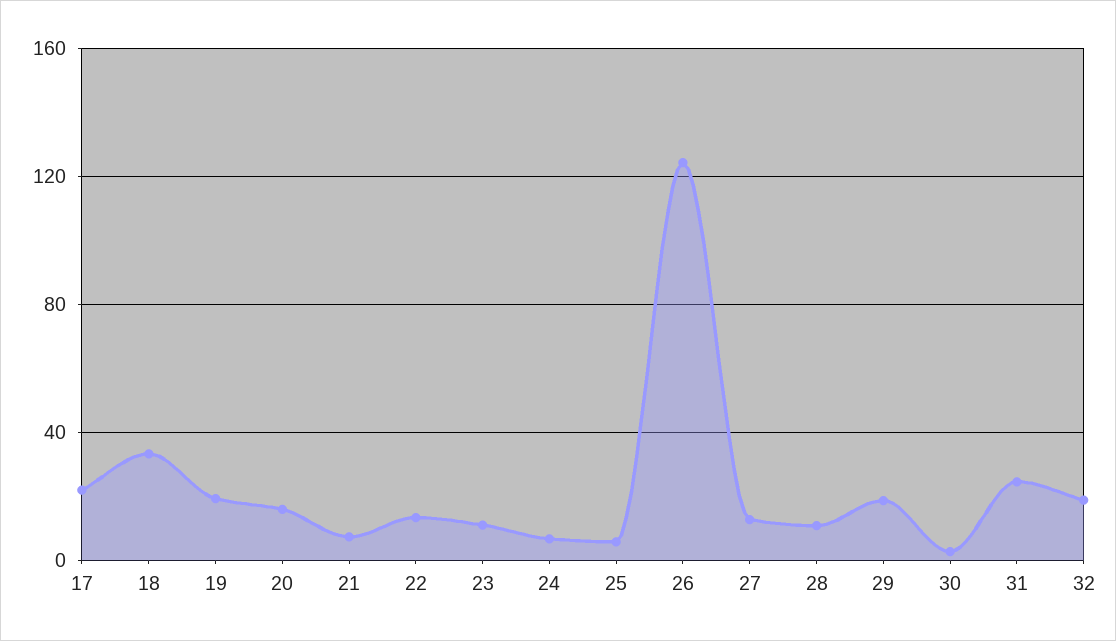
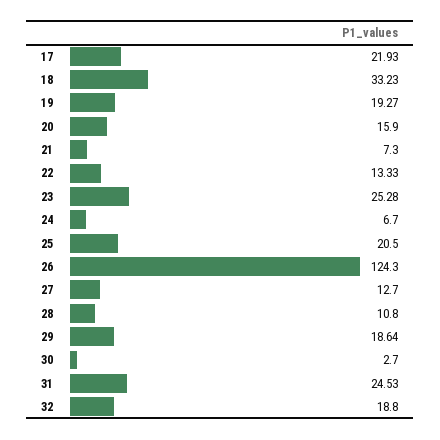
23: 10 -> 25.28
25: 5 -> 20.5

